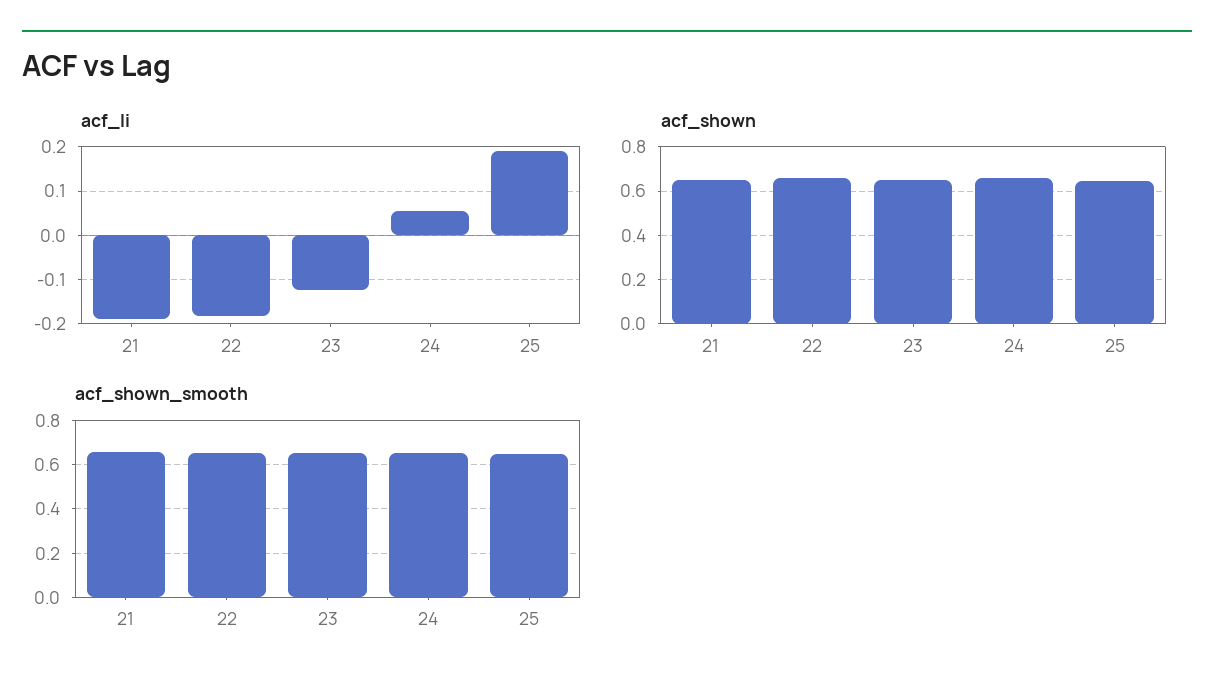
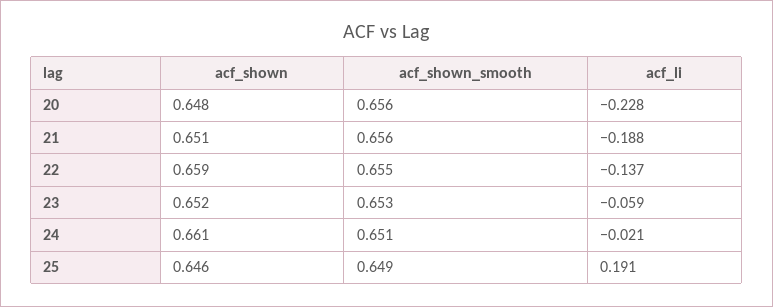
acf_li, 22: -0.18 -> -0.137
acf_li, 23: -0.12 -> -0.059
acf_li, 24: 0.06 -> -0.021
acf_shown, 20: none -> 0.648
acf_shown_smooth, 20: none -> 0.656
acf_li, 20: none -> -0.228

